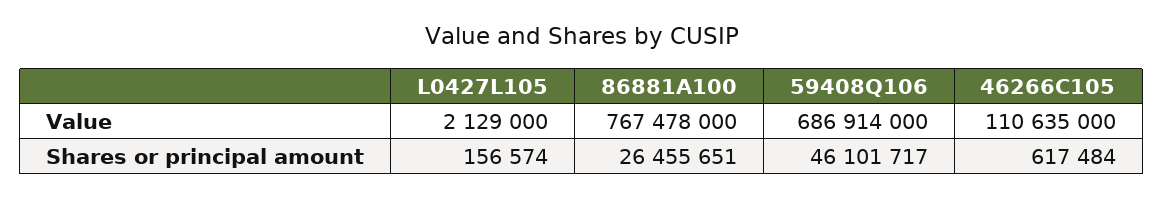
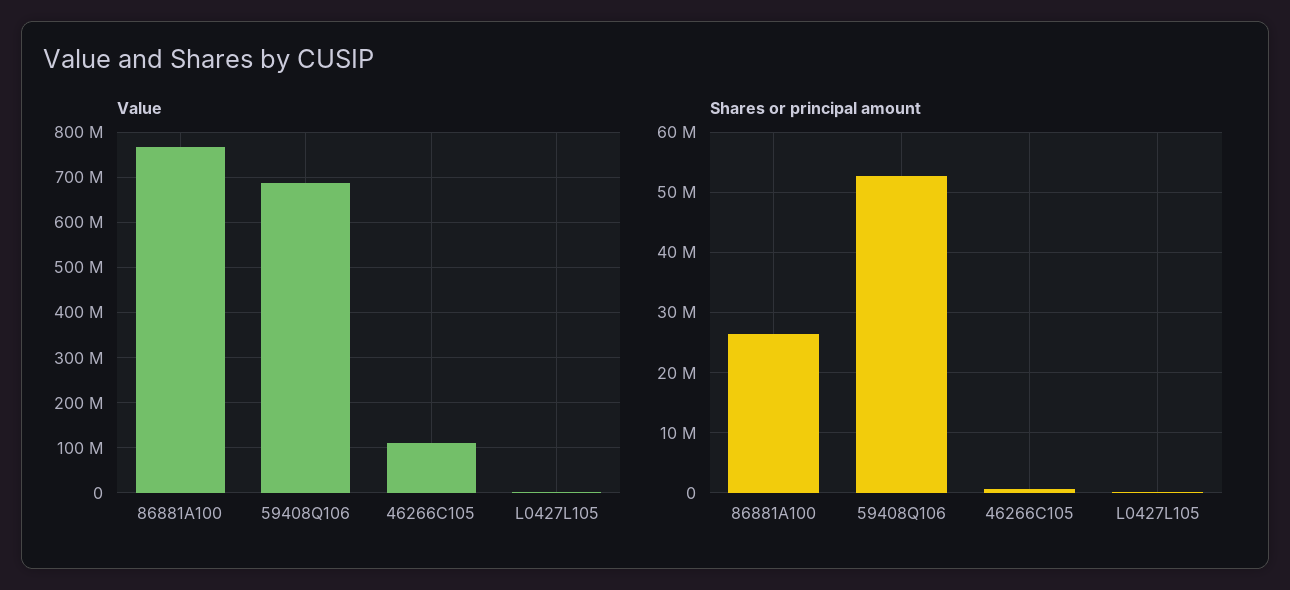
Shares or principal amount, 59408Q106: 46101717 -> 53000000

